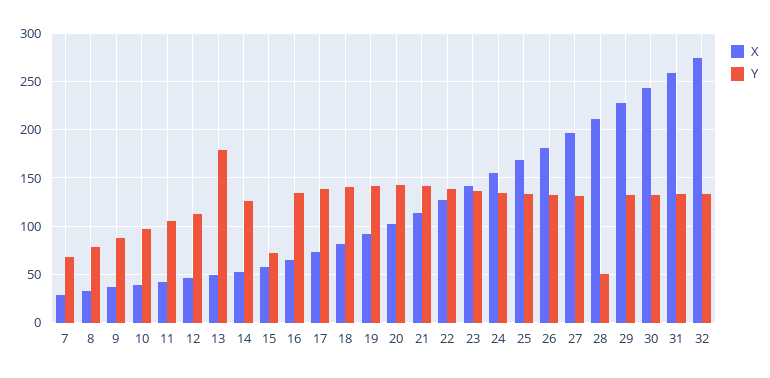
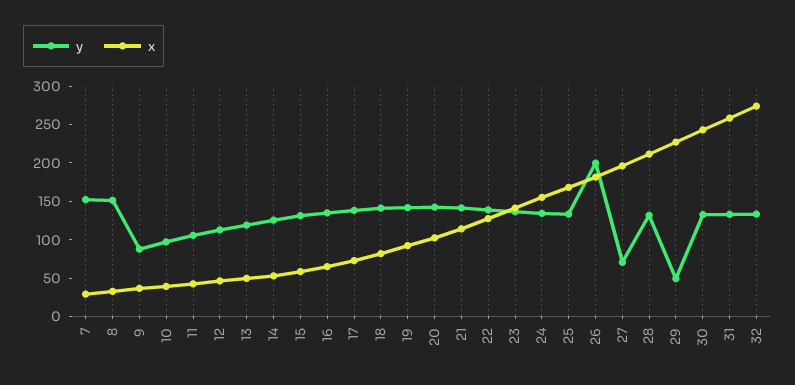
Y, 7: 70 -> 150
Y, 8: 80 -> 150
Y, 13: 180 -> 125
Y, 15: 70 -> 125
Y, 26: 130 -> 200
Y, 27: 130 -> 75
Y, 28: 50 -> 125
Y, 29: 130 -> 50

